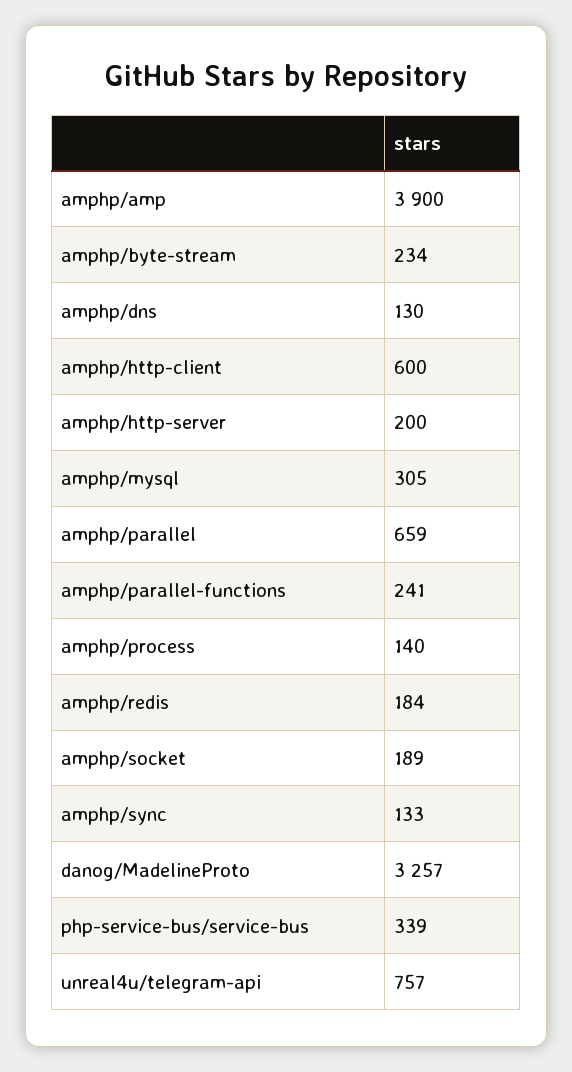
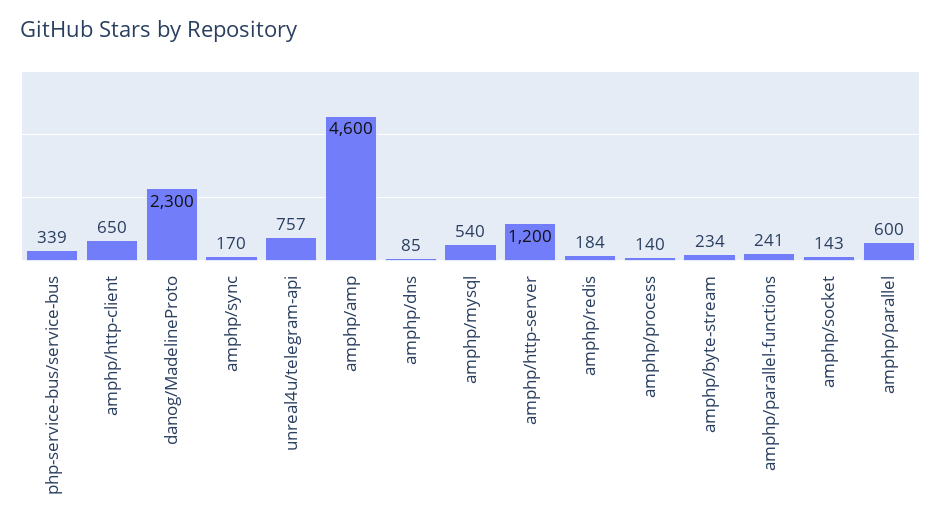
amphp/amp: 3900 -> 4600
amphp/dns: 130 -> 85
amphp/http-client: 600 -> 650
amphp/http-server: 200 -> 1200
amphp/mysql: 305 -> 540
amphp/parallel: 659 -> 600
amphp/socket: 189 -> 143
amphp/sync: 133 -> 170
danog/MadelineProto: 3257 -> 2300

